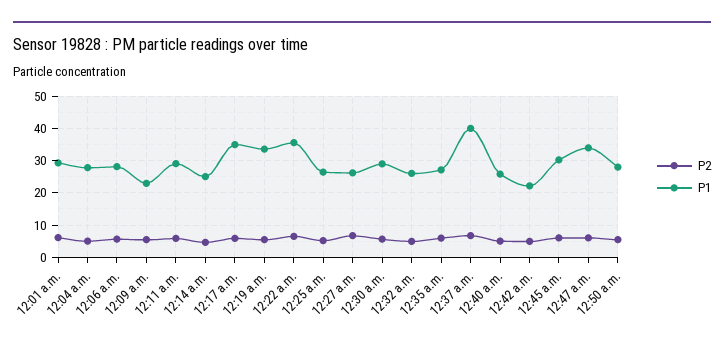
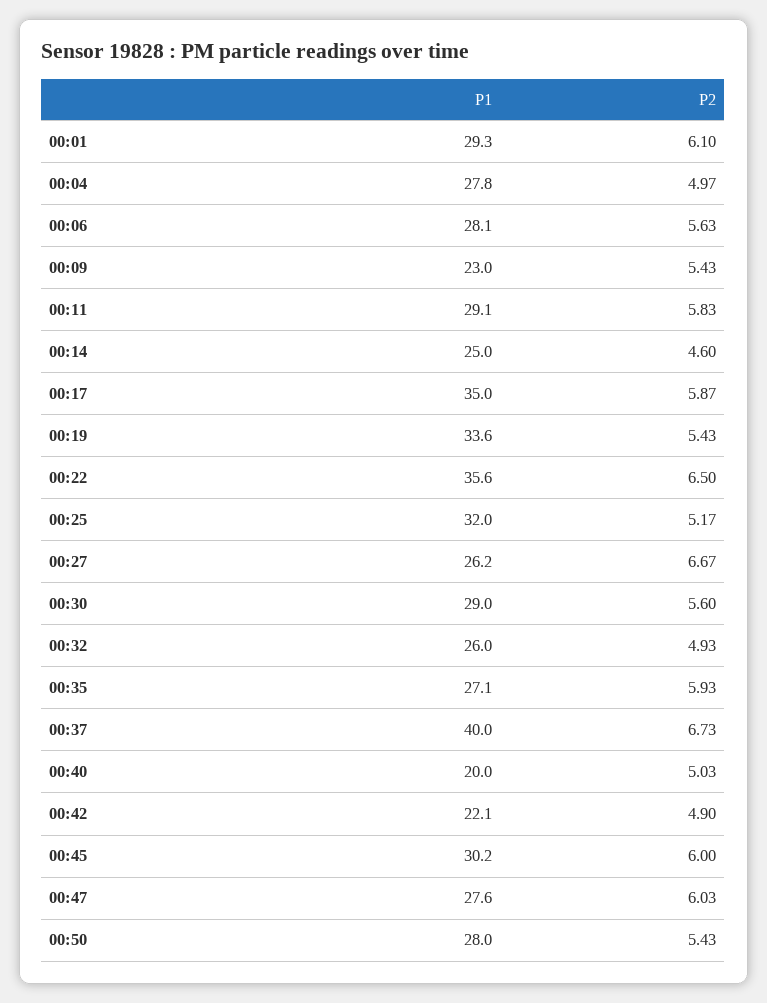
P1, 12:25 a.m.: 26 -> 32
P1, 12:40 a.m.: 26 -> 20
P1, 12:47 a.m.: 34 -> 27.6

